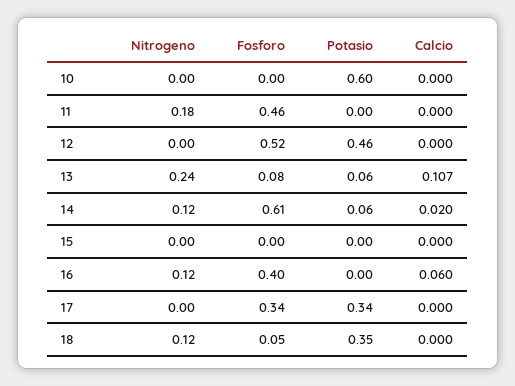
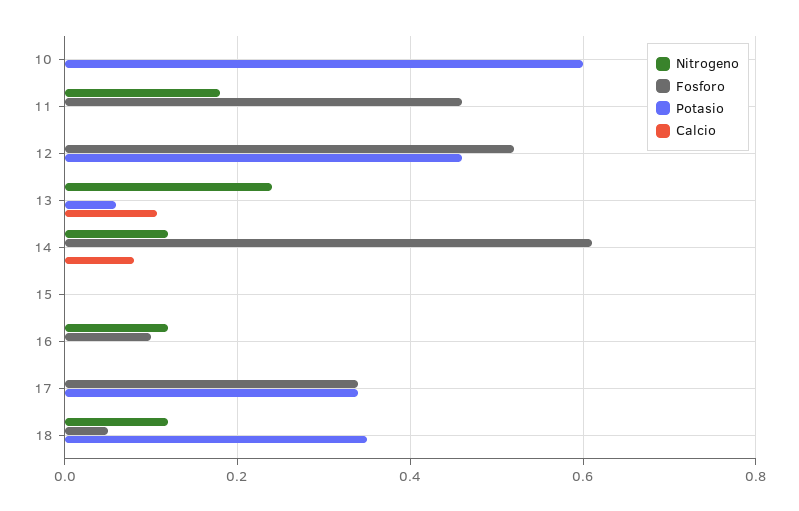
Fosforo, 13: 0.08 -> 0
Potasio, 14: 0.06 -> 0
Calcio, 14: 0.02 -> 0.08
Fosforo, 16: 0.4 -> 0.1
Calcio, 16: 0.06 -> 0

